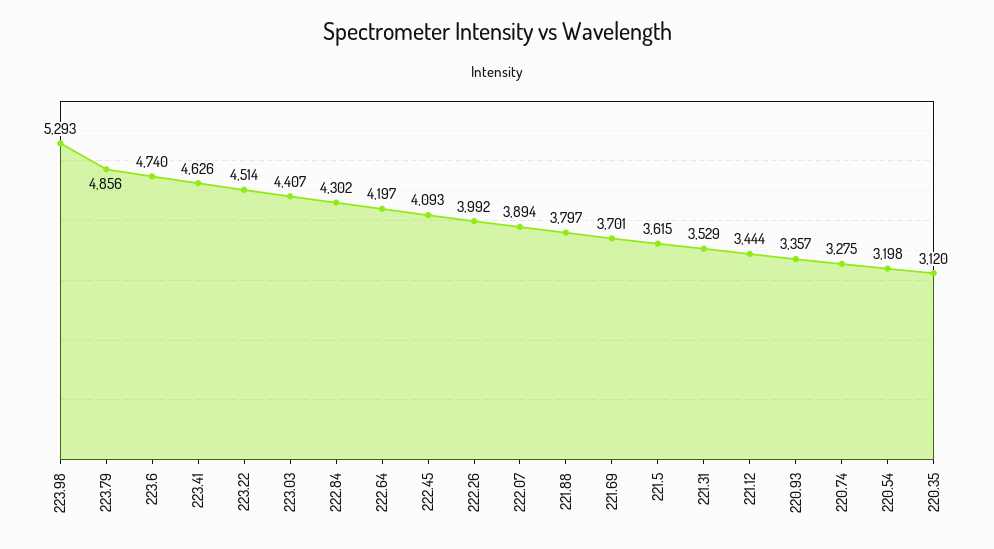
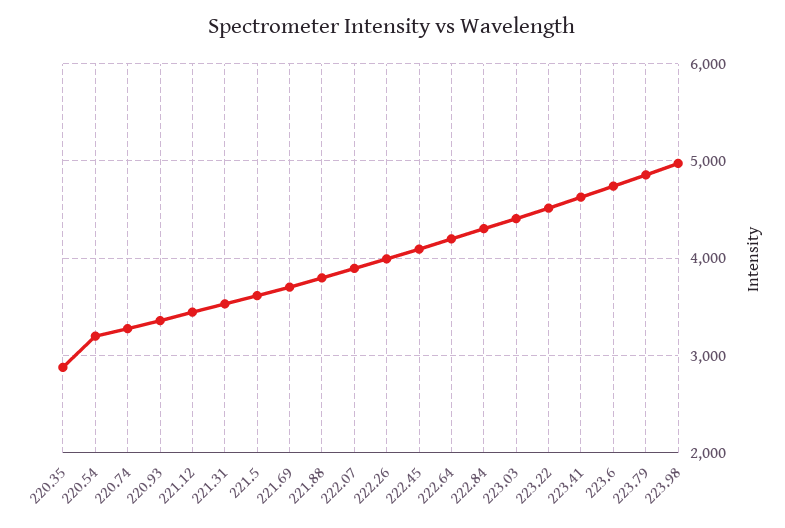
223.98: 5293 -> 5000
220.35: 3120 -> 2900

